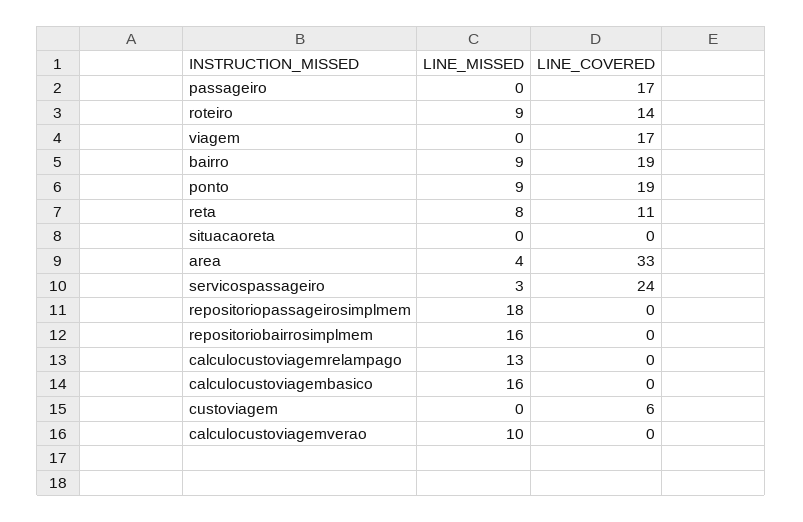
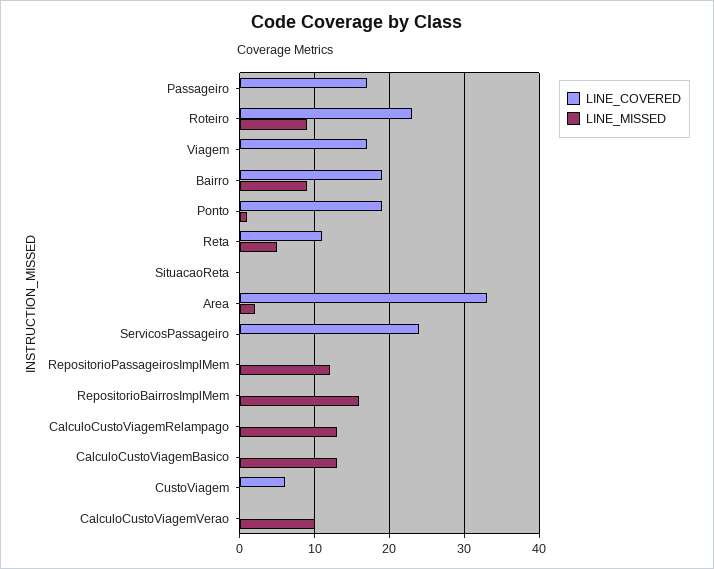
LINE_COVERED, roteiro: 14 -> 23
LINE_MISSED, ponto: 9 -> 1
LINE_MISSED, reta: 8 -> 5
LINE_MISSED, area: 4 -> 2
LINE_MISSED, servicospassageiro: 3 -> 0
LINE_MISSED, repositoriopassageirosimplmem: 18 -> 12
LINE_MISSED, calculocustoviagembasico: 16 -> 13

